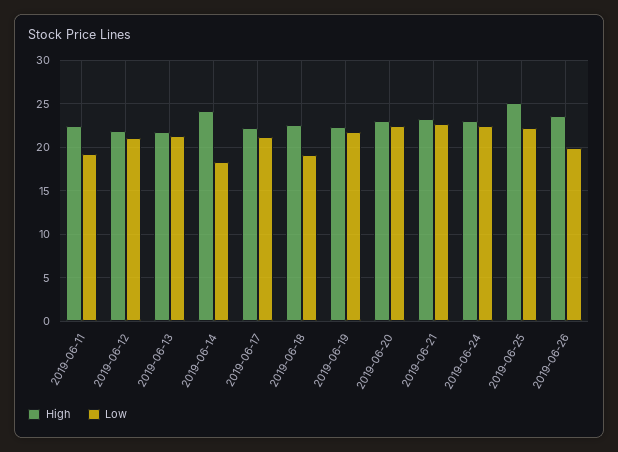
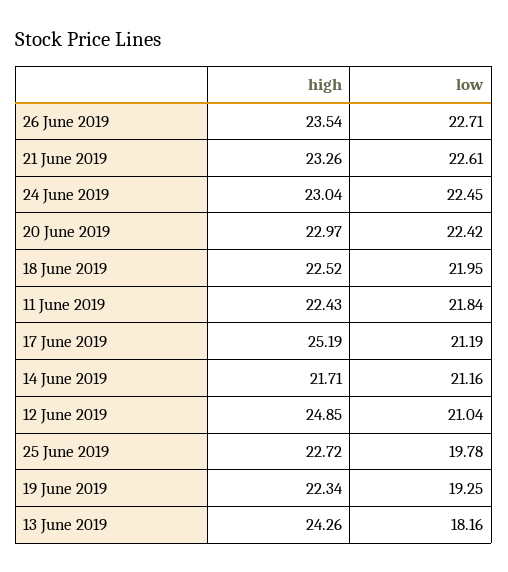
Low, 2019-06-11: 19 -> 21.84
High, 2019-06-12: 22 -> 24.85
High, 2019-06-13: 22 -> 24.26
Low, 2019-06-13: 21 -> 18.16
High, 2019-06-14: 24 -> 21.71
Low, 2019-06-14: 18 -> 21.16
High, 2019-06-17: 22 -> 25.19
Low, 2019-06-18: 19 -> 21.95
Low, 2019-06-19: 22 -> 19.25
High, 2019-06-25: 25 -> 22.72
Low, 2019-06-25: 22 -> 19.78
Low, 2019-06-26: 20 -> 22.71

